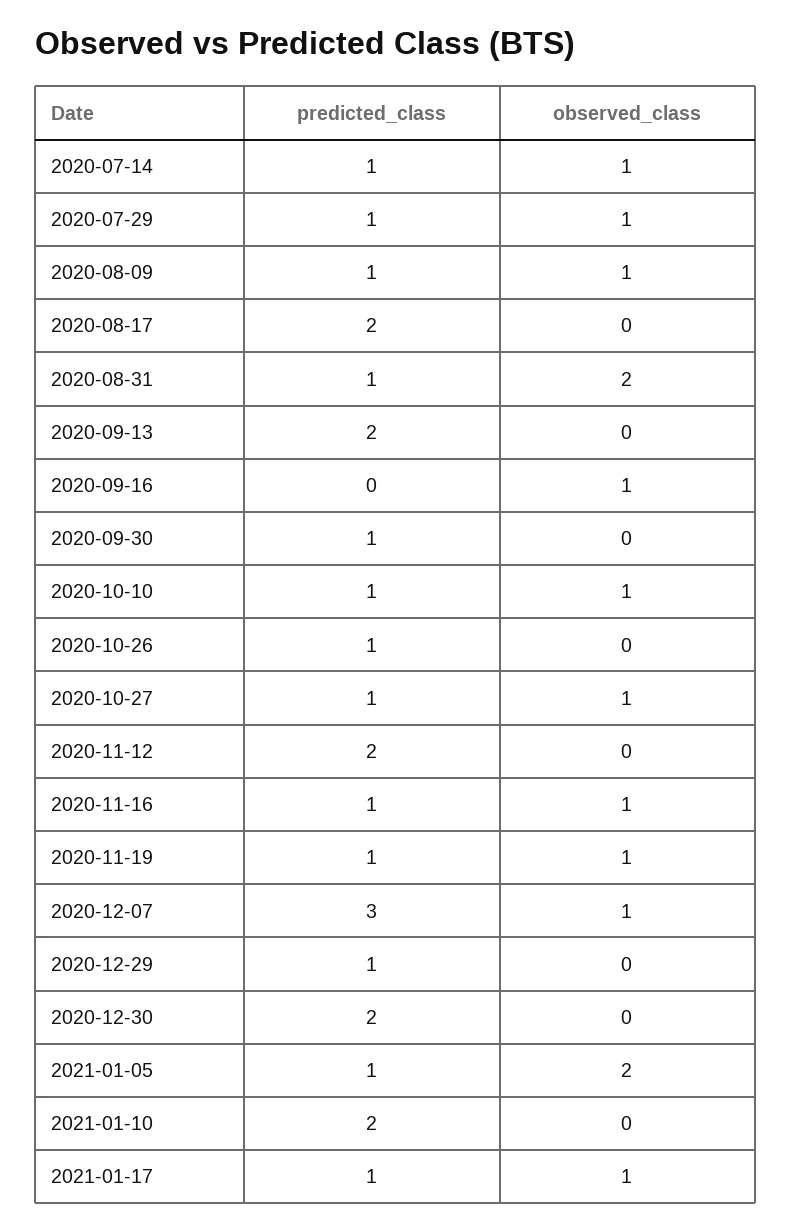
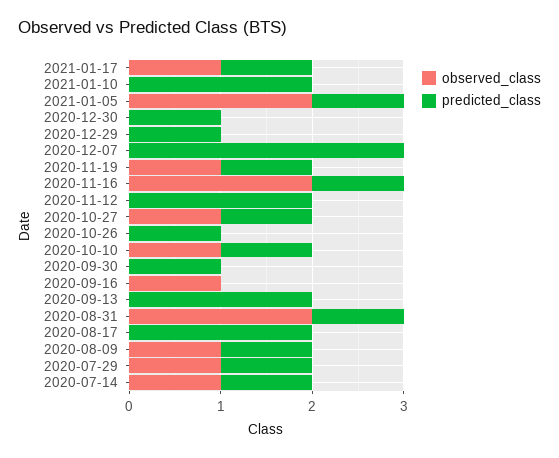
observed_class, 2020-11-16: 1 -> 2
observed_class, 2020-12-07: 1 -> 0
predicted_class, 2020-12-30: 2 -> 1

